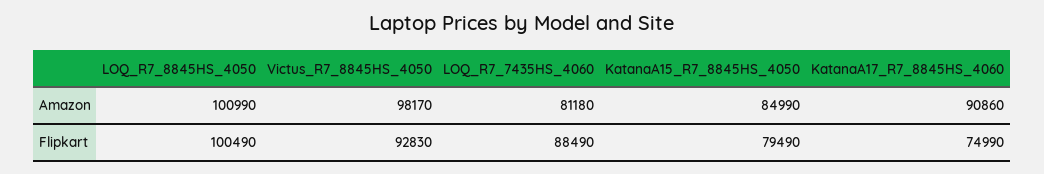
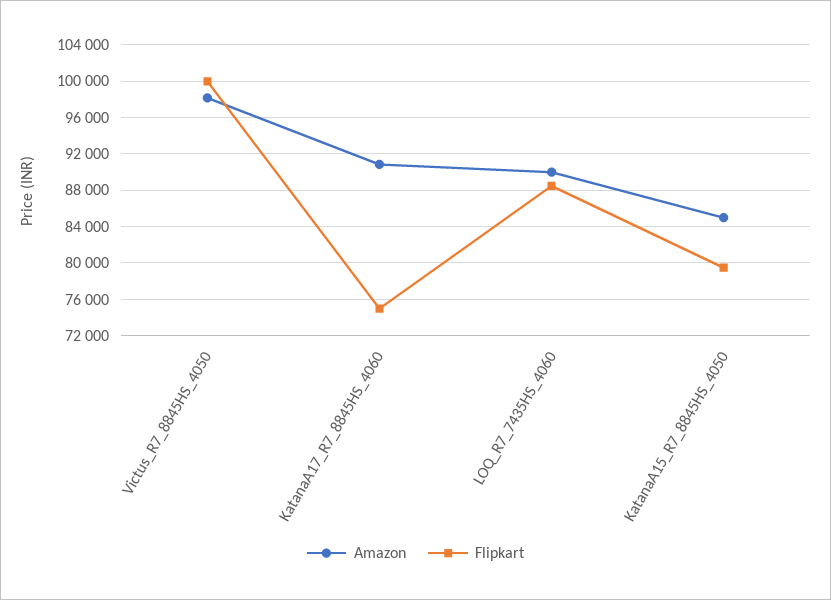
Amazon, LOQ_R7_8845HS_4050: 100990 -> none
Amazon, LOQ_R7_7435HS_4060: 81180 -> 90000
Flipkart, LOQ_R7_8845HS_4050: 100490 -> none
Flipkart, Victus_R7_8845HS_4050: 92830 -> 100000

